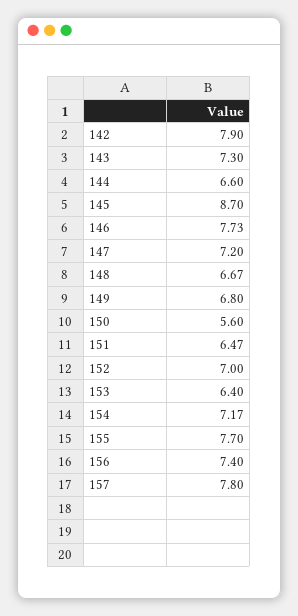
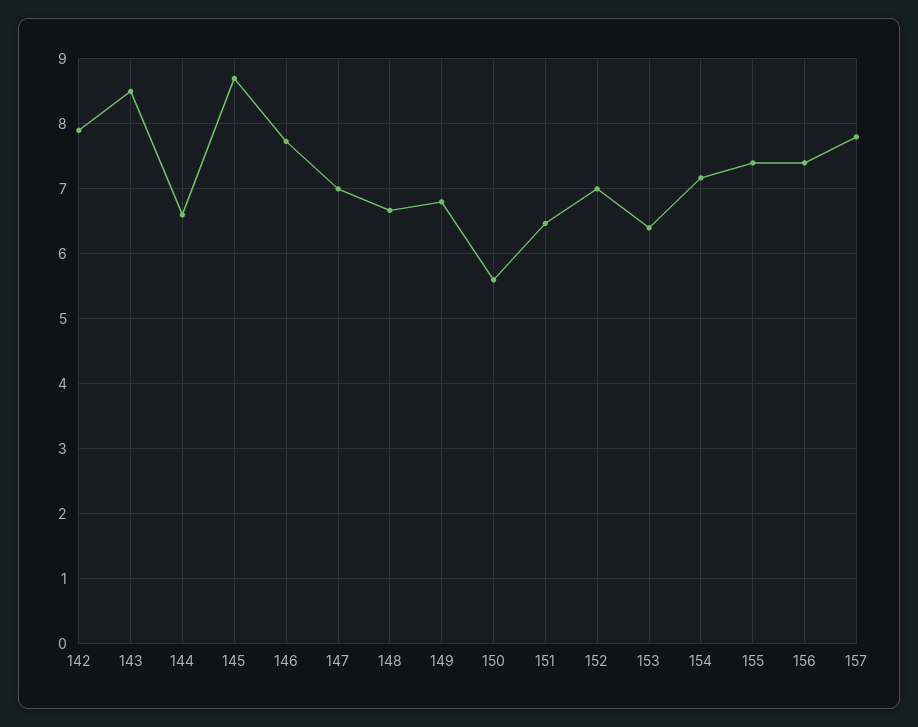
143: 7.3 -> 8.5
147: 7.2 -> 7
155: 7.7 -> 7.4

